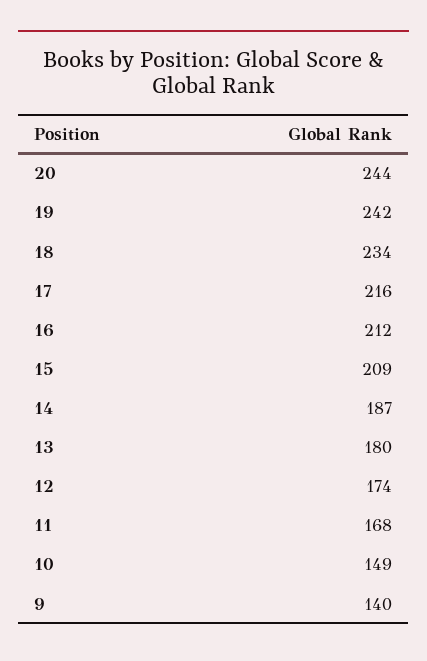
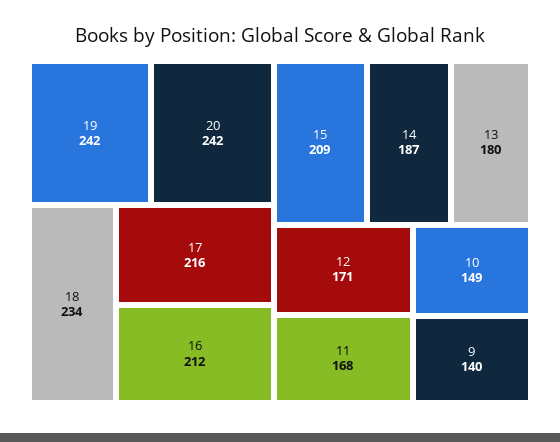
20: 244 -> 242
12: 174 -> 171

